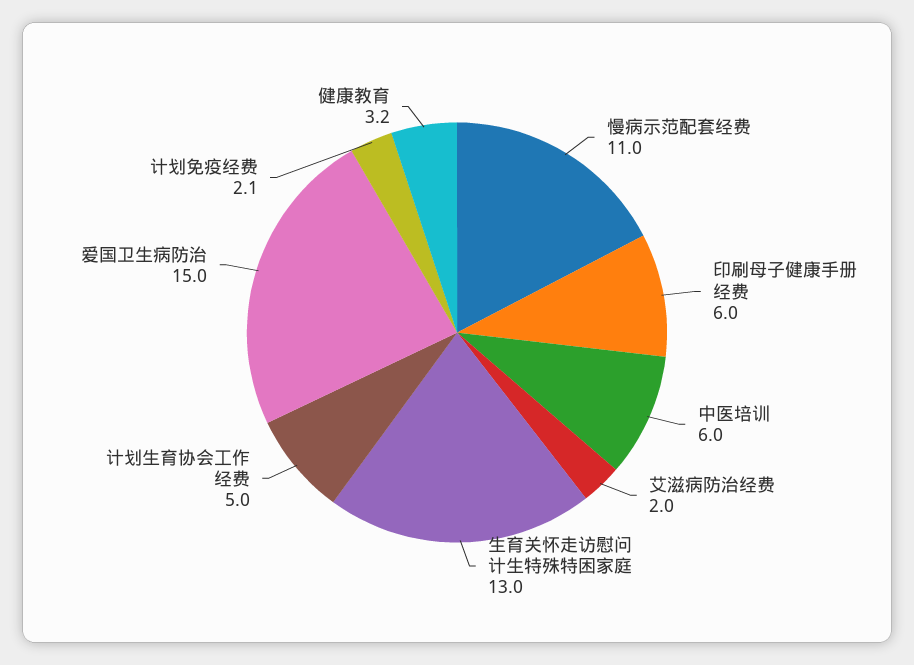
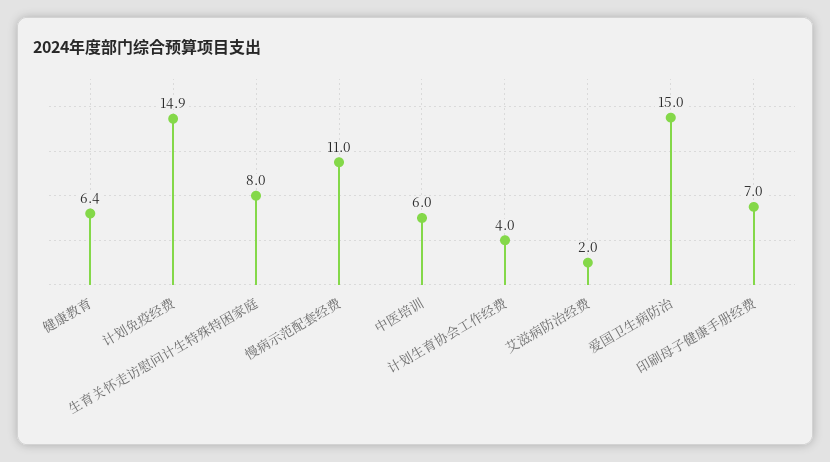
印刷母子健康手册经费: 6 -> 7
生育关怀走访慰问计生特殊特困家庭: 13 -> 8
计划生育协会工作经费: 5 -> 4
计划免疫经费: 2.1 -> 14.9
健康教育: 3.2 -> 6.4

